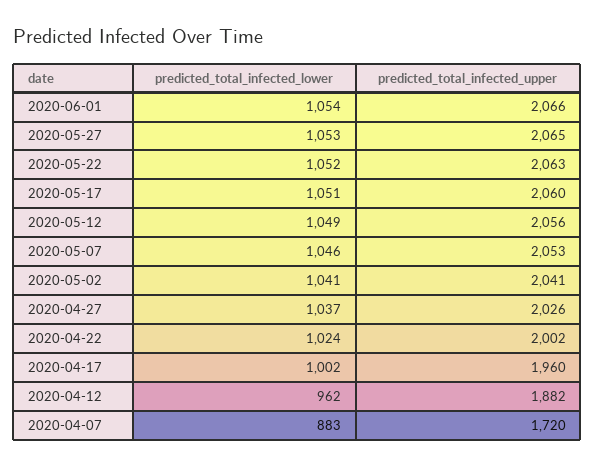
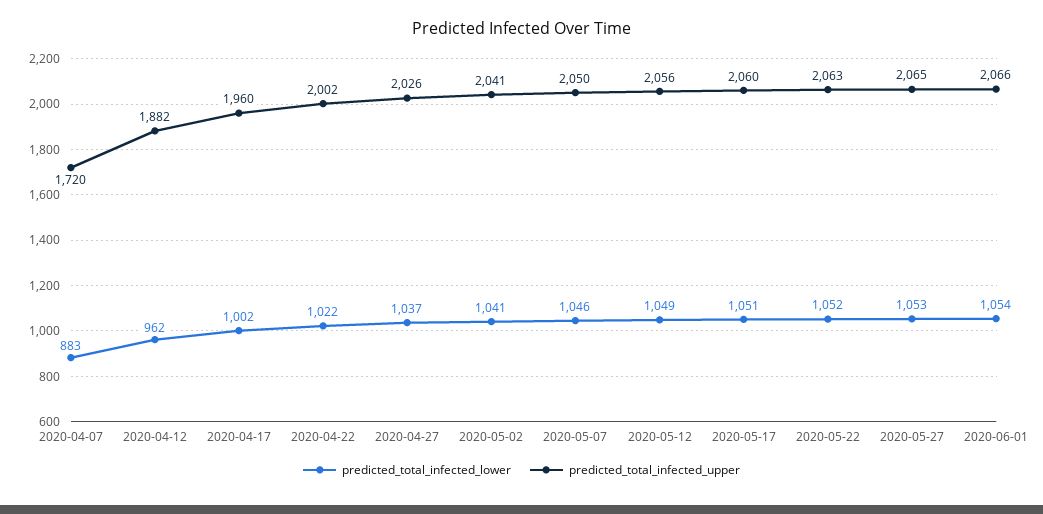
predicted_total_infected_upper, 2020-05-07: 2053 -> 2050
predicted_total_infected_lower, 2020-04-22: 1024 -> 1022

